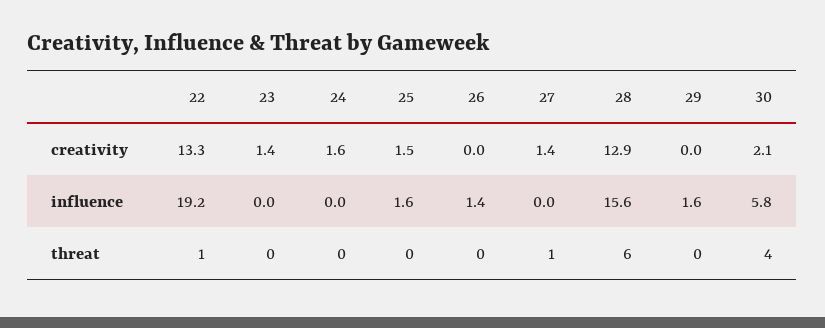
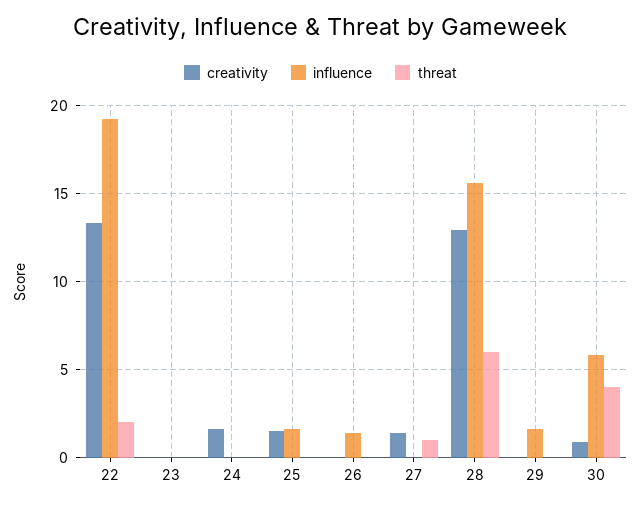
creativity, 23: 1.4 -> 0
creativity, 30: 2.1 -> 1
threat, 22: 1 -> 2

